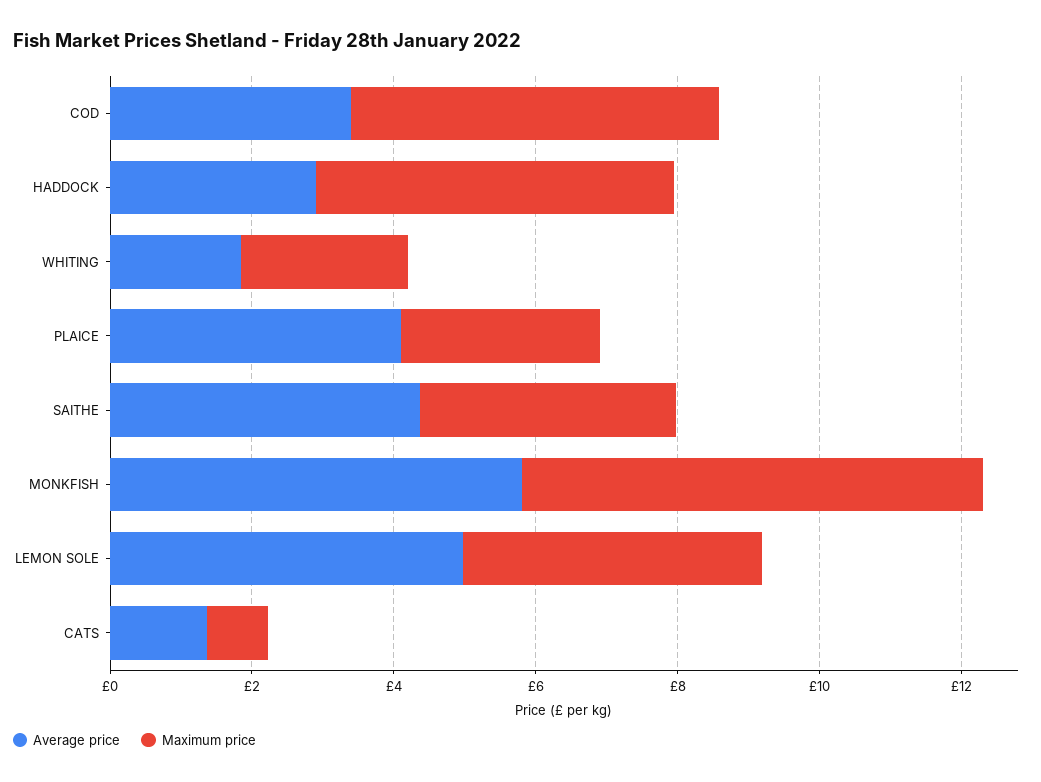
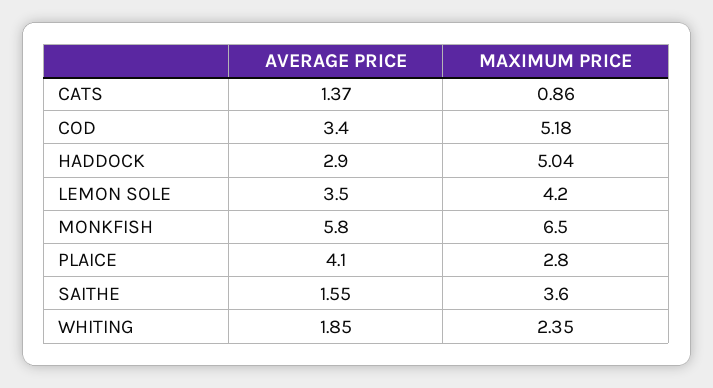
Average price, SAITHE: 4.5 -> 1.55
Average price, LEMON SOLE: 5 -> 3.5

